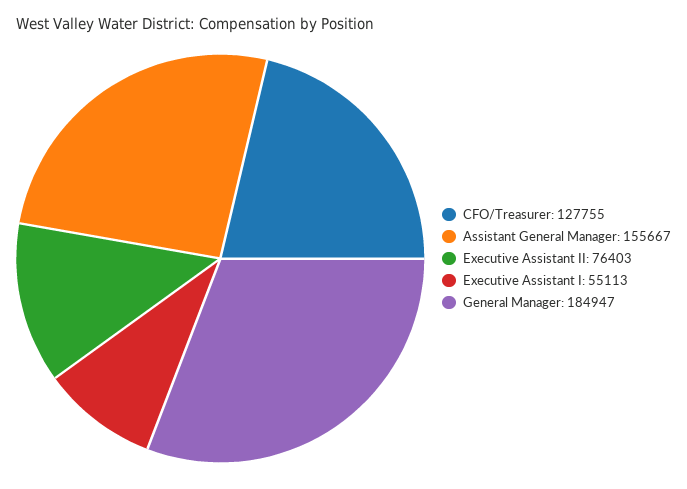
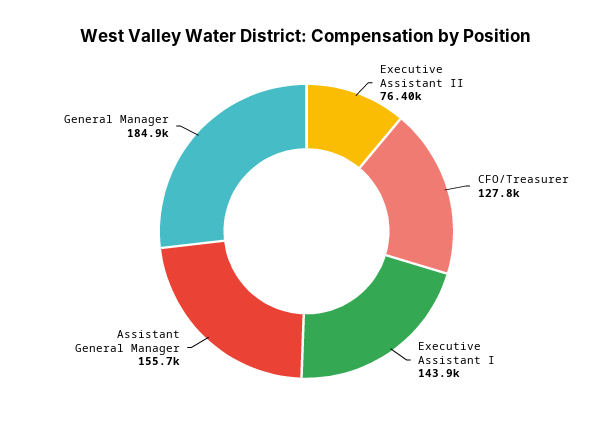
Executive Assistant I: 55113 -> 143900

